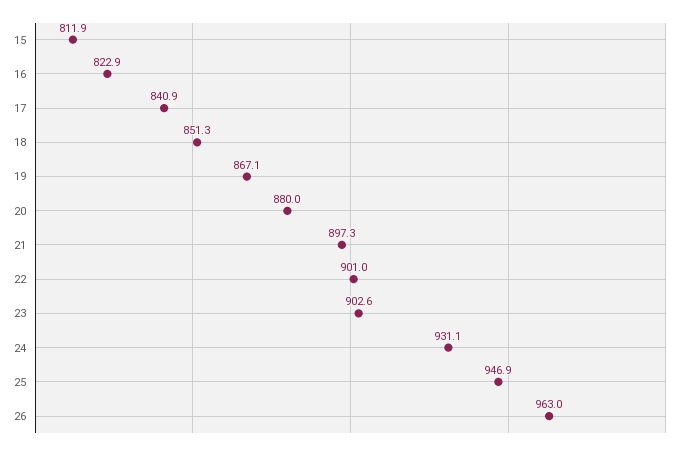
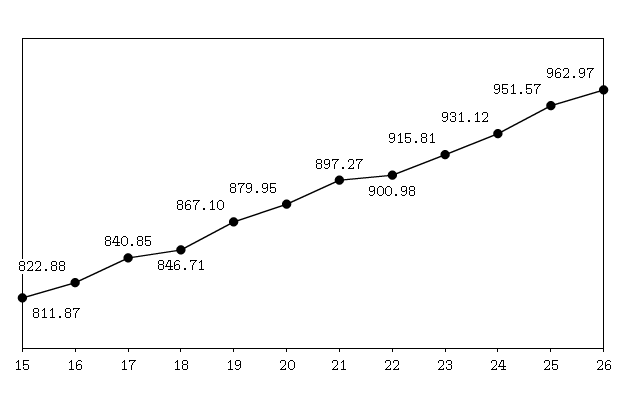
18: 851.3 -> 846.71
23: 902.6 -> 915.81
25: 946.9 -> 951.57

